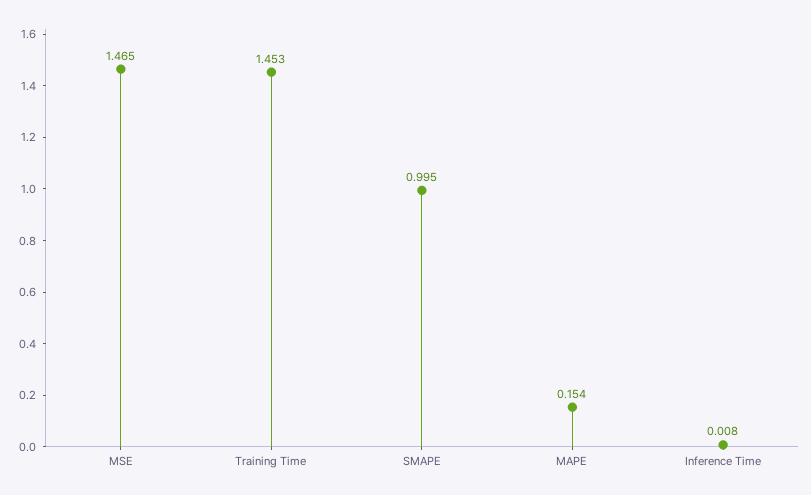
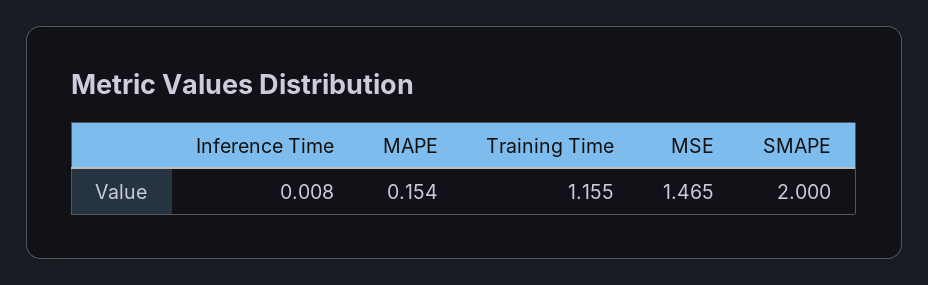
Training Time: 1.453 -> 1.155
SMAPE: 0.995 -> 2

